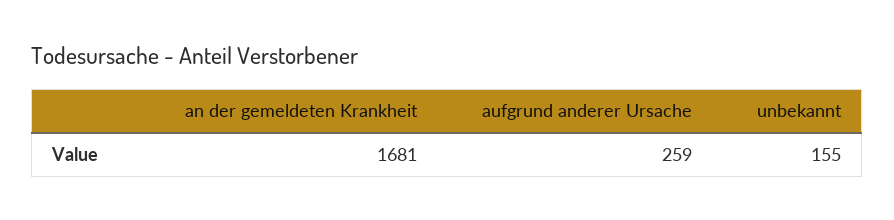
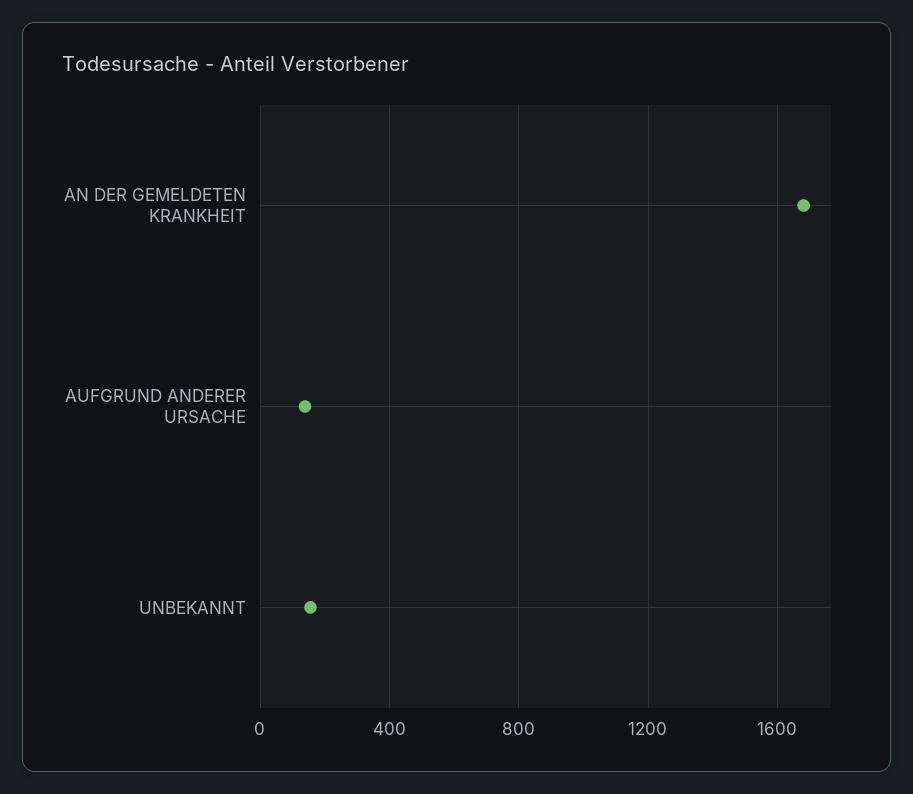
aufgrund anderer Ursache: 259 -> 150

